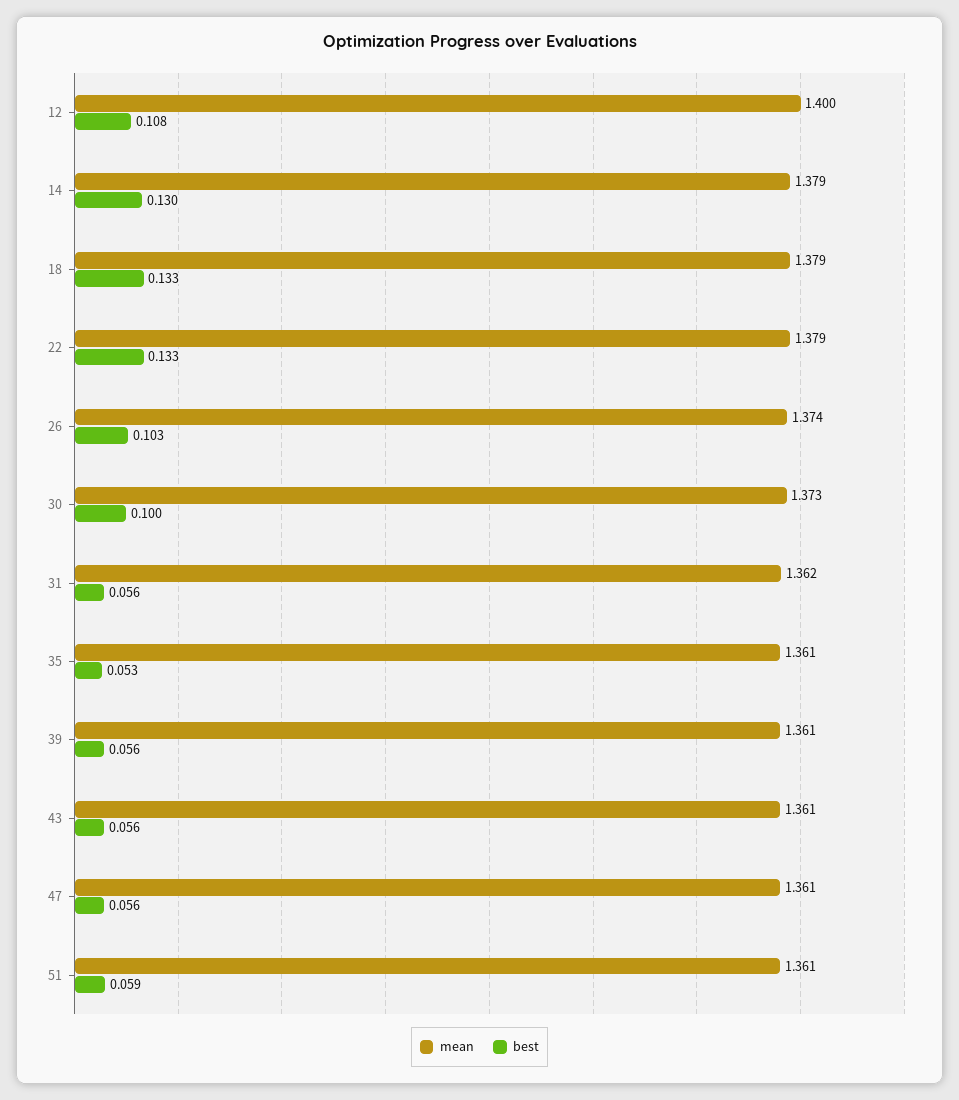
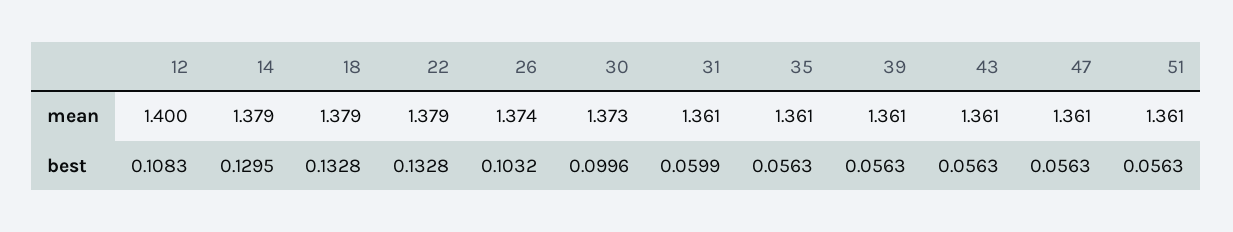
mean, 31: 1.362 -> 1.361
best, 31: 0.056 -> 0.0599
best, 35: 0.053 -> 0.0563
best, 51: 0.059 -> 0.0563

